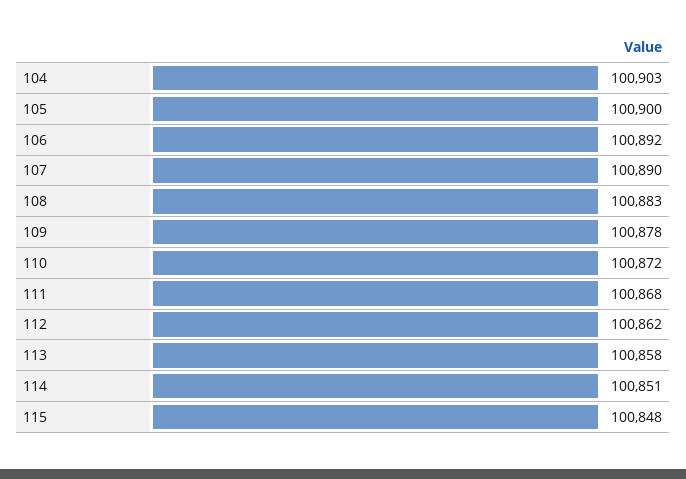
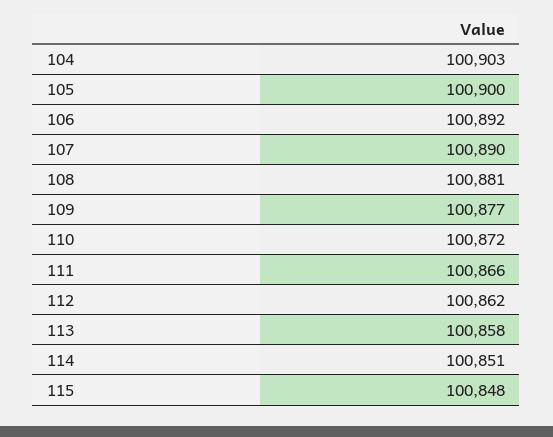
108: 100883 -> 100881
109: 100878 -> 100877
111: 100868 -> 100866

